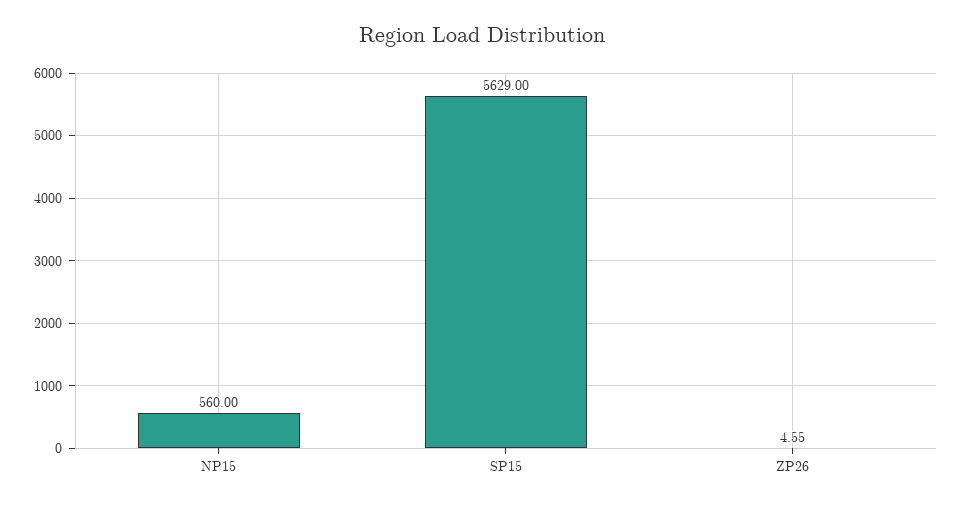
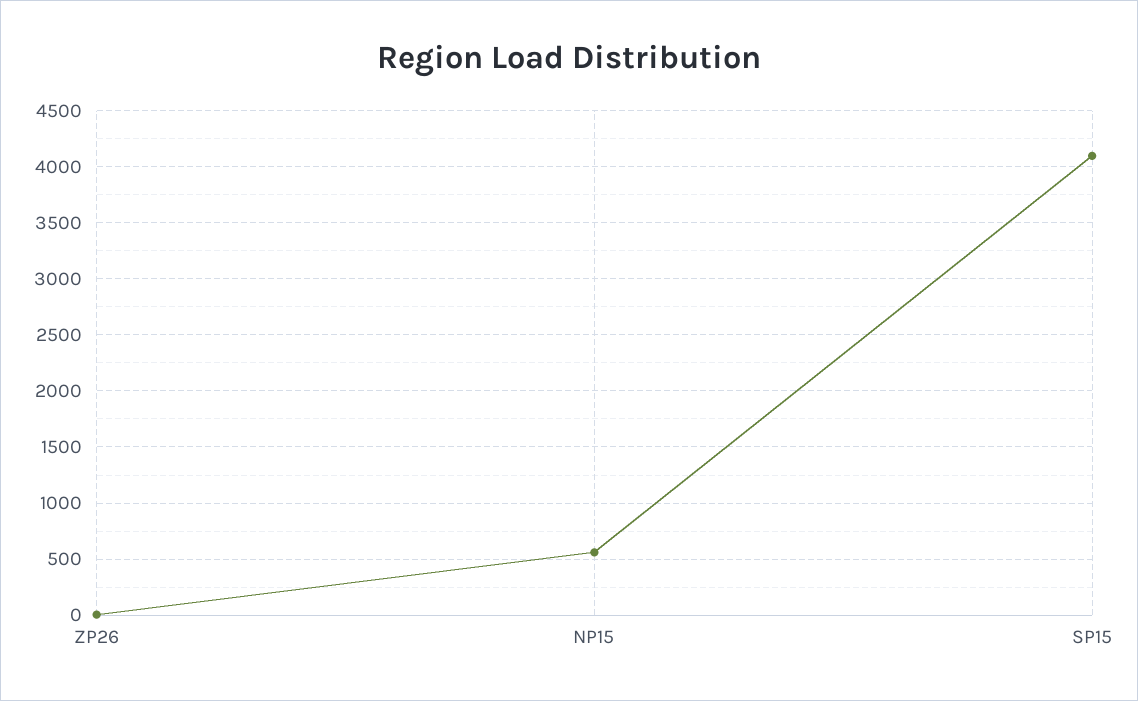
SP15: 5629 -> 4100

